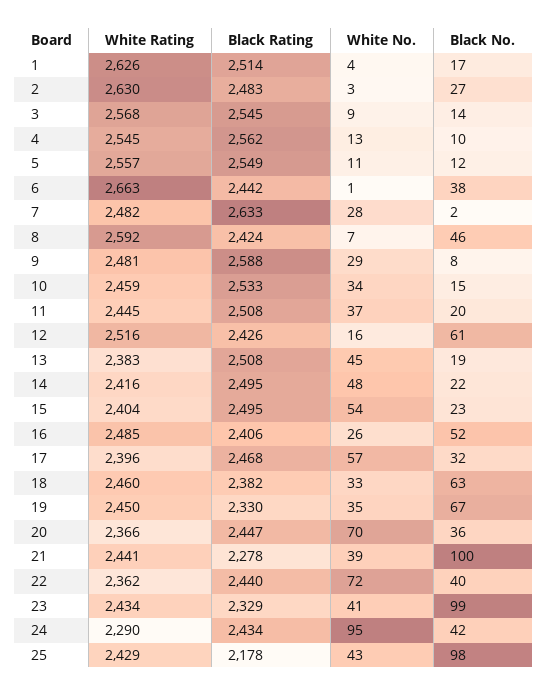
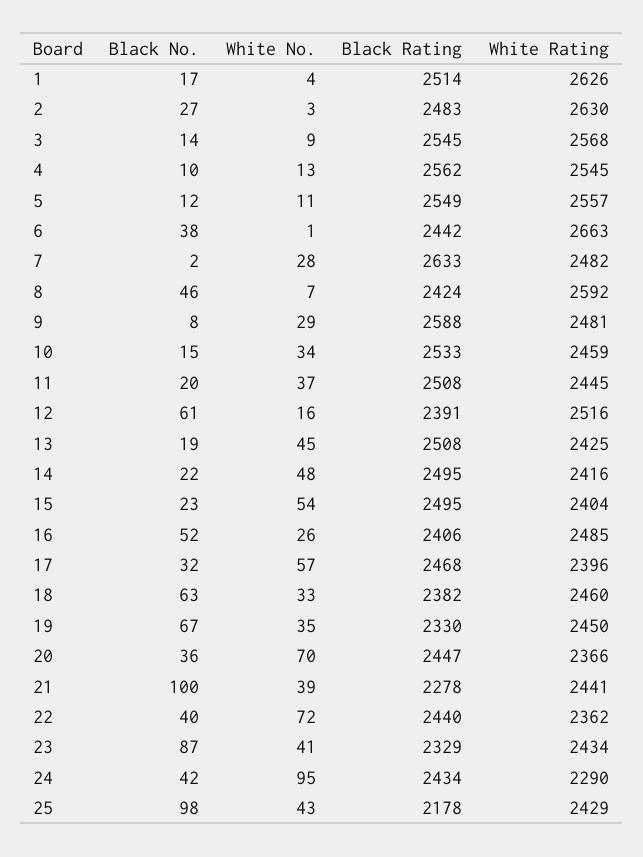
Black Rating, 12: 2426 -> 2391
White Rating, 13: 2383 -> 2425
Black No., 23: 99 -> 87

